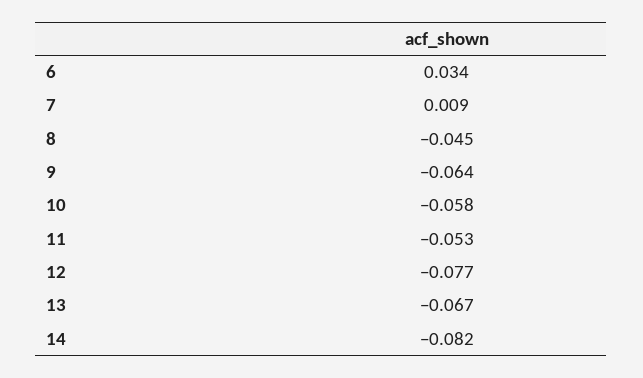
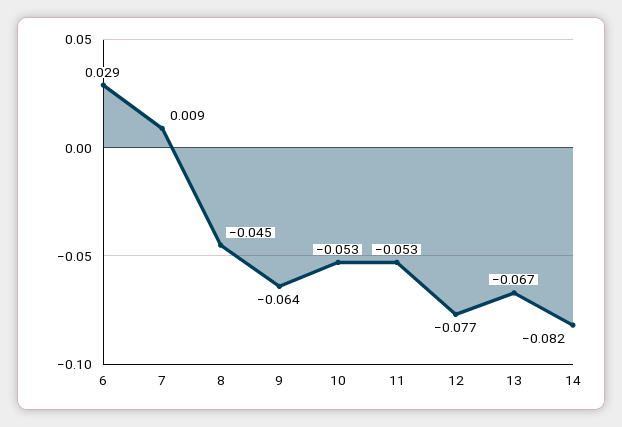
6: 0.034 -> 0.029
10: -0.058 -> -0.053

